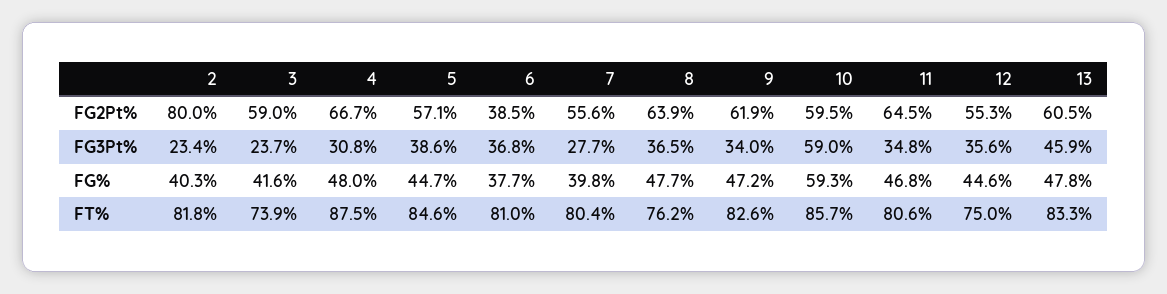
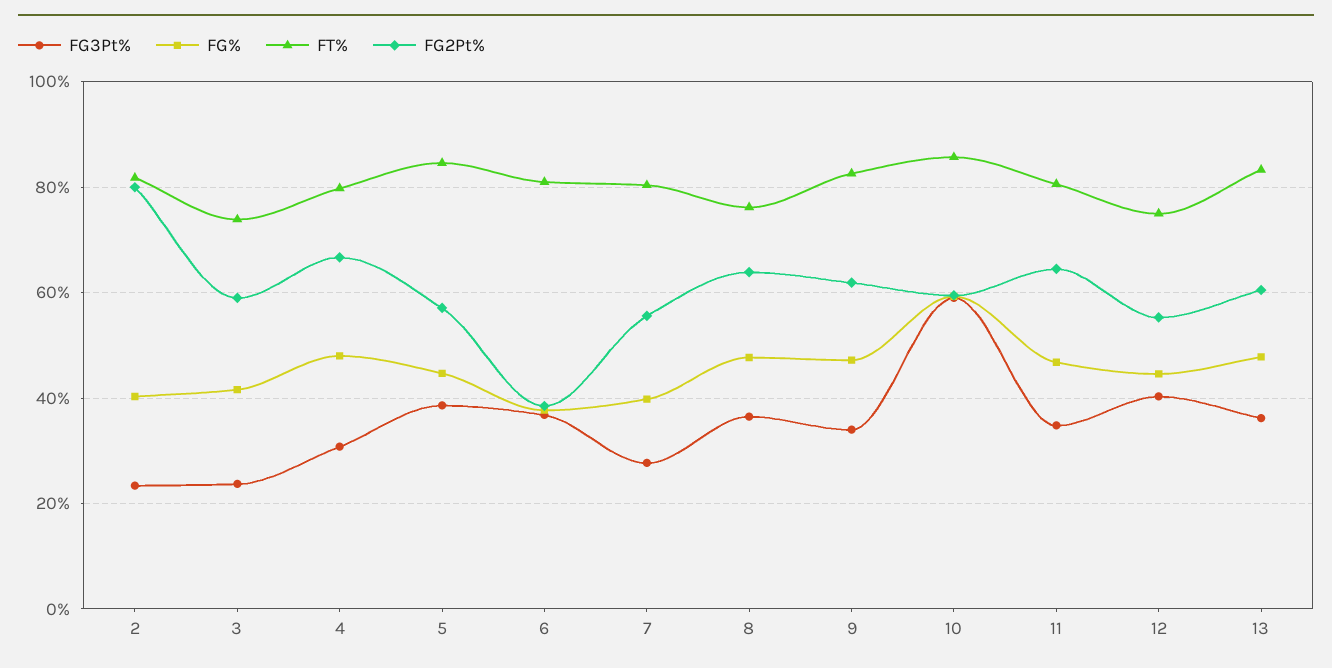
FG3Pt%, 12: 35.6 -> 40
FG3Pt%, 13: 45.9 -> 36
FT%, 4: 87.5 -> 80

